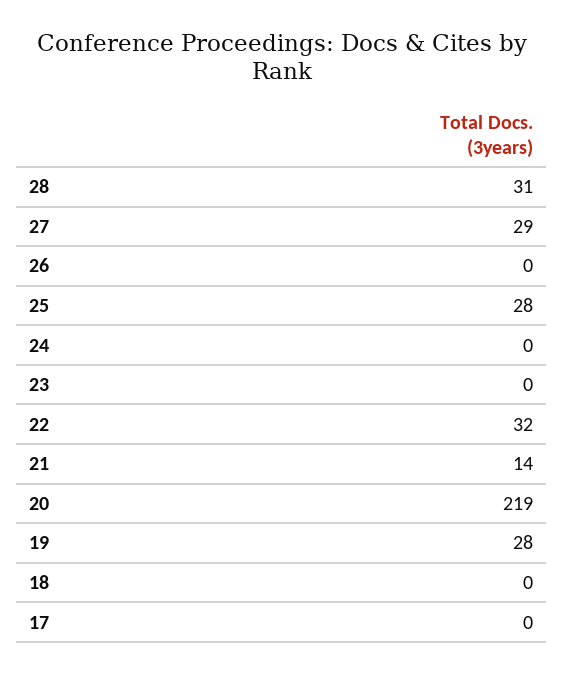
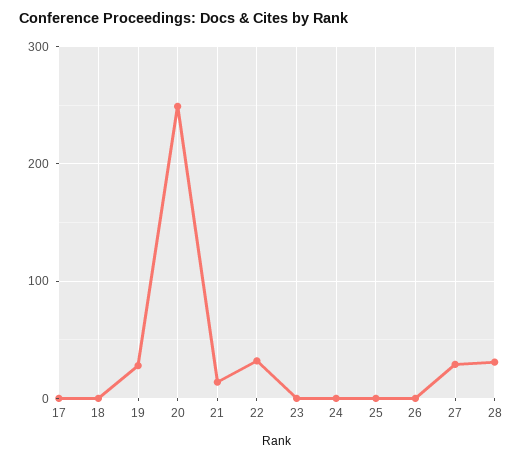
25: 28 -> 0
20: 219 -> 250

